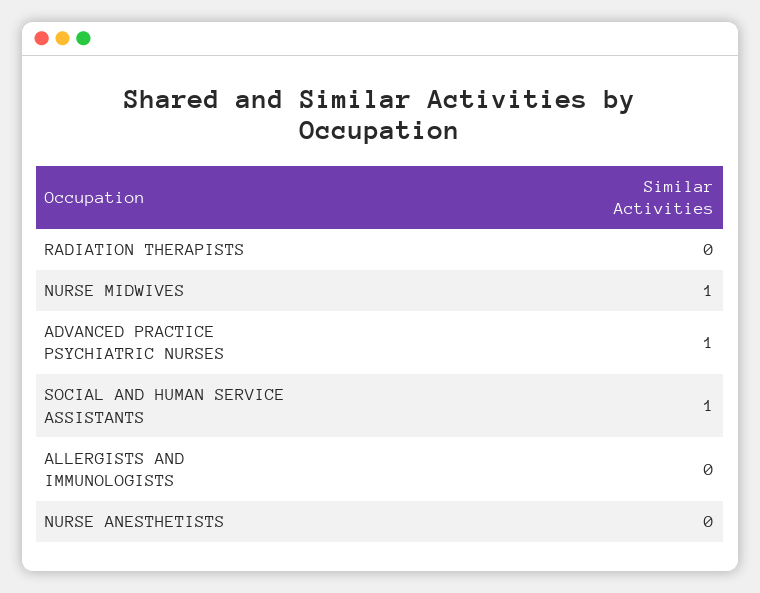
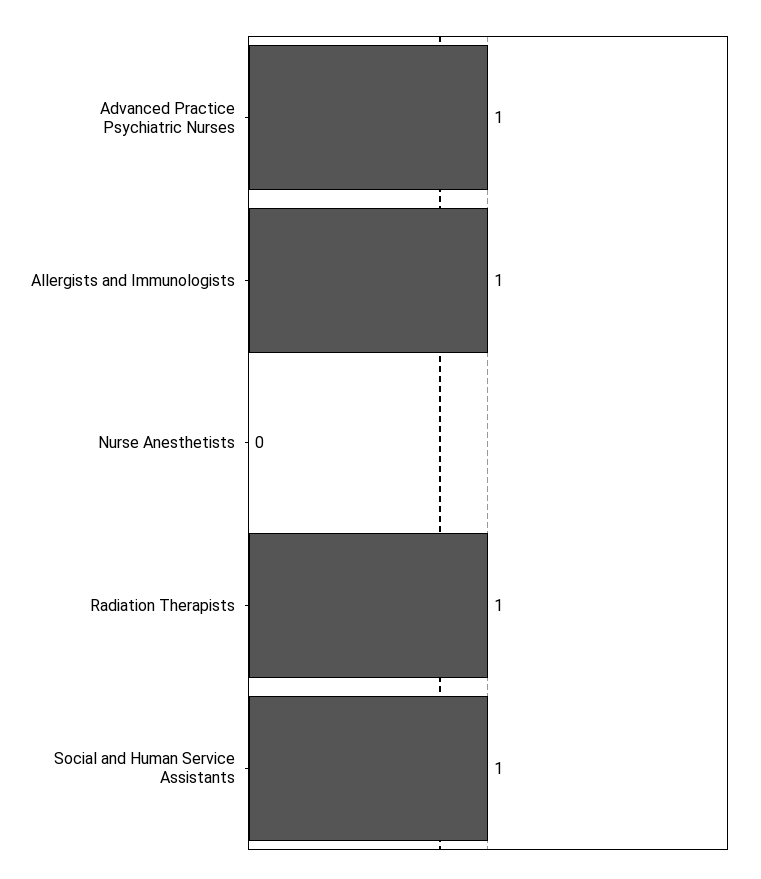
RADIATION THERAPISTS: 0 -> 1
NURSE MIDWIVES: 1 -> none
ALLERGISTS AND IMMUNOLOGISTS: 0 -> 1

